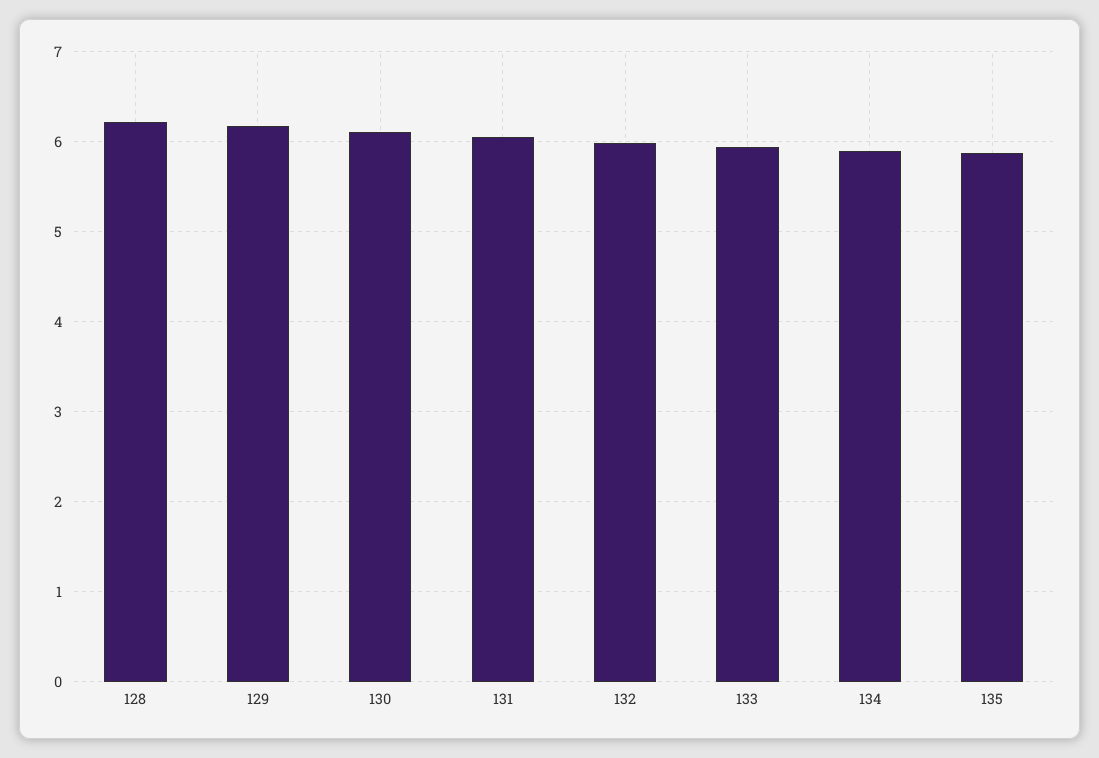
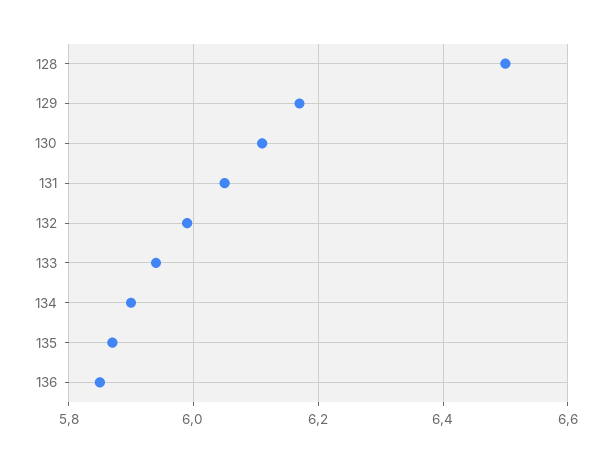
128: 6.2 -> 6.5
136: none -> 5.85

